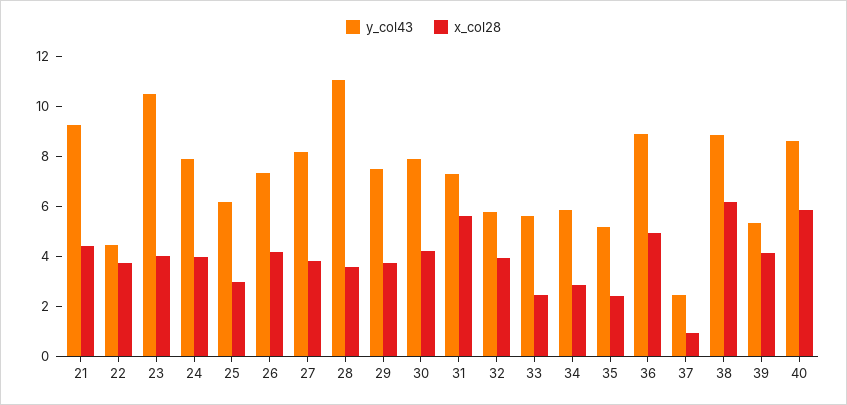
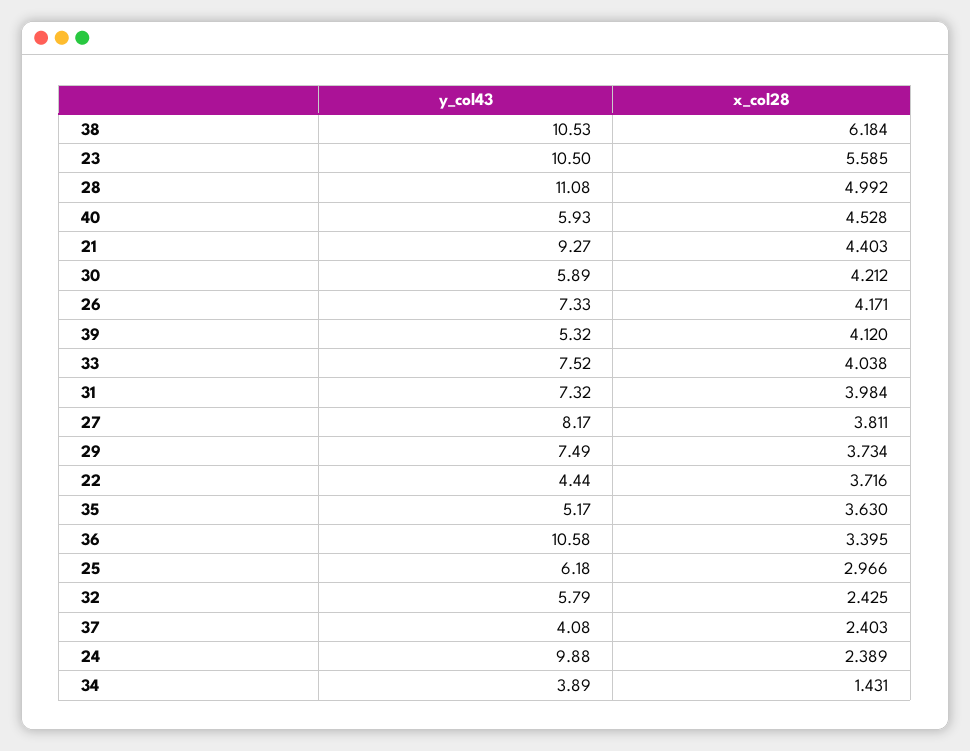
x_col28, 23: 4 -> 5.585
y_col43, 24: 8 -> 9.88
x_col28, 24: 4 -> 2.389
x_col28, 28: 3.5 -> 4.992
y_col43, 30: 8 -> 5.89
x_col28, 31: 5.5 -> 3.984
x_col28, 32: 4 -> 2.425
y_col43, 33: 5.5 -> 7.52
x_col28, 33: 2.5 -> 4.038
y_col43, 34: 6 -> 3.89
x_col28, 34: 3 -> 1.431
x_col28, 35: 2.5 -> 3.63
y_col43, 36: 9 -> 10.58
x_col28, 36: 5 -> 3.395
y_col43, 37: 2.5 -> 4.08
x_col28, 37: 1 -> 2.403
y_col43, 38: 9 -> 10.53
y_col43, 40: 8.5 -> 5.93
x_col28, 40: 6 -> 4.528

